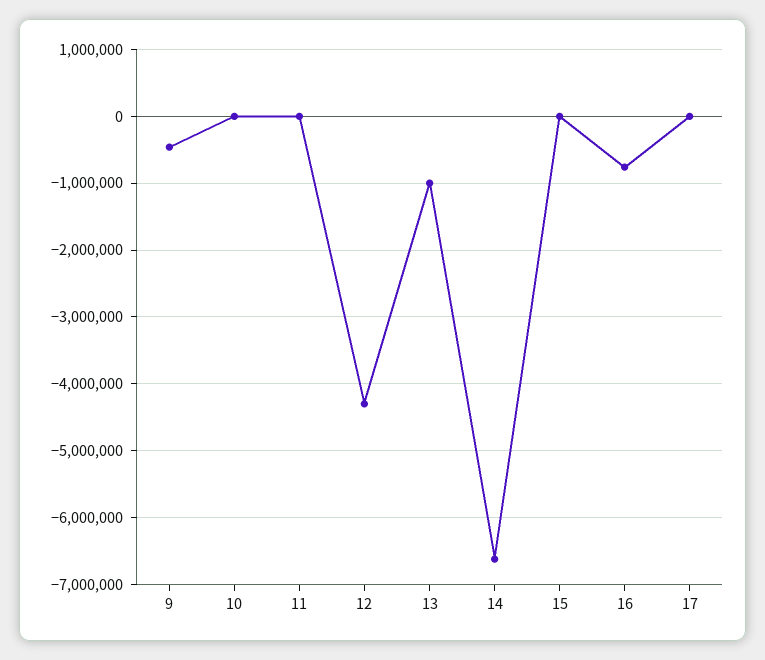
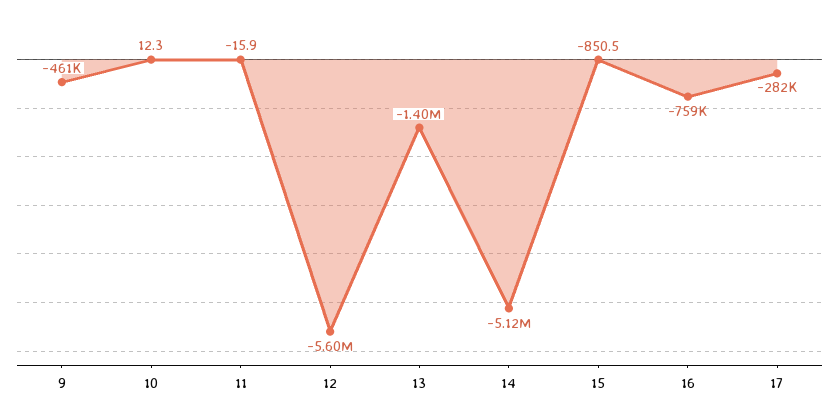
12: -4300000 -> -5600000
13: -1000000 -> -1400000
14: -6600000 -> -5120000
17: 0 -> -282000

